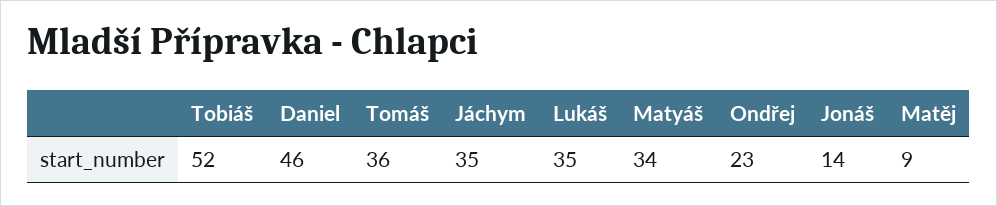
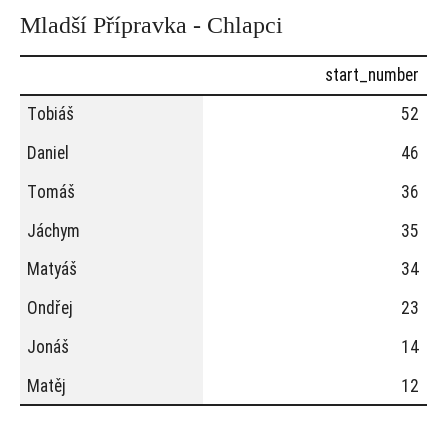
Lukáš: 35 -> none
Matěj: 9 -> 12

